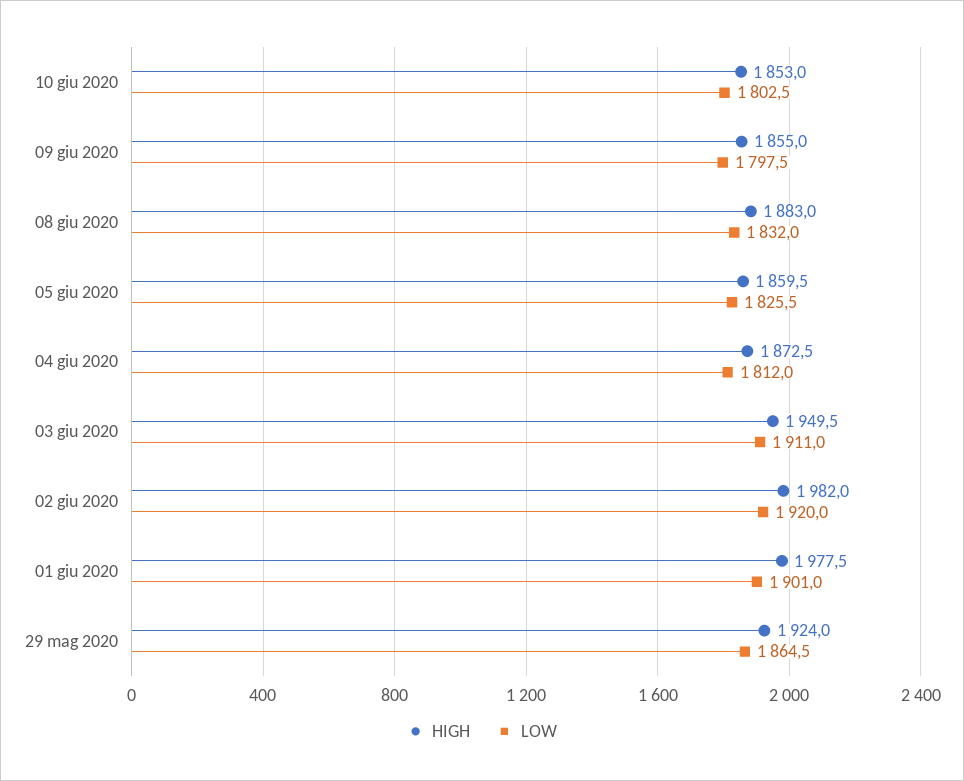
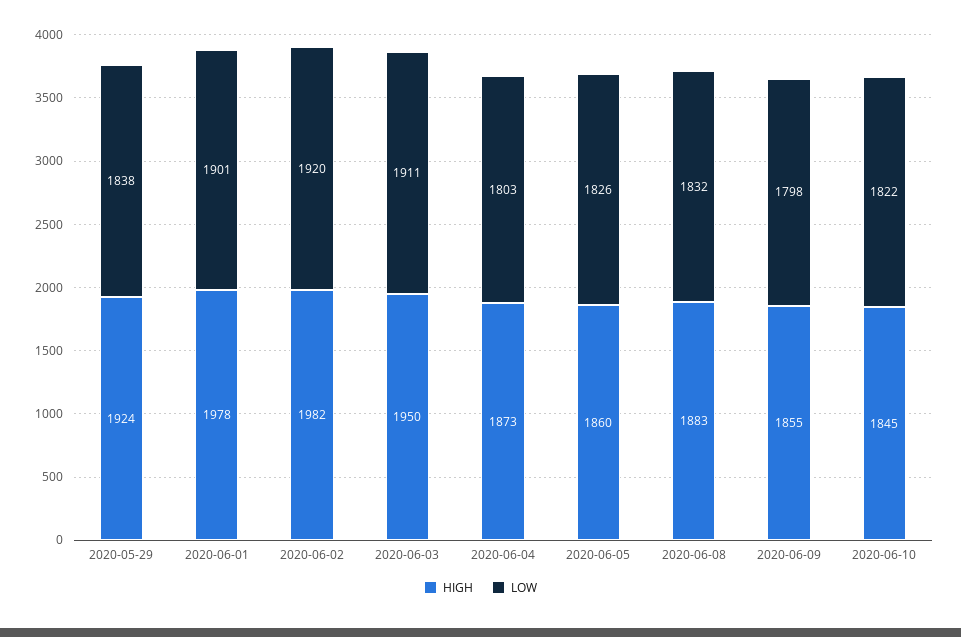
HIGH, 10 giu 2020: 1853 -> 1845
LOW, 10 giu 2020: 1802.5 -> 1822
LOW, 04 giu 2020: 1812 -> 1803
LOW, 29 mag 2020: 1864.5 -> 1838

